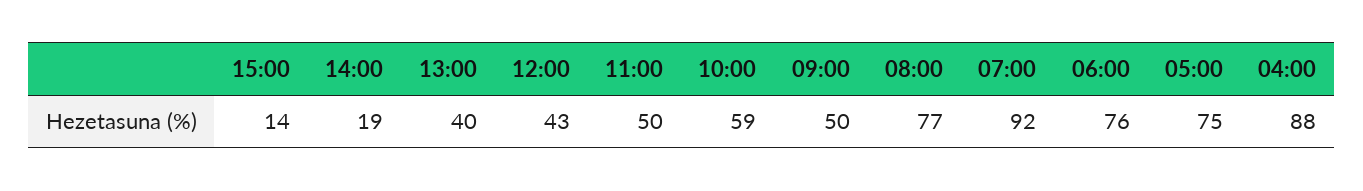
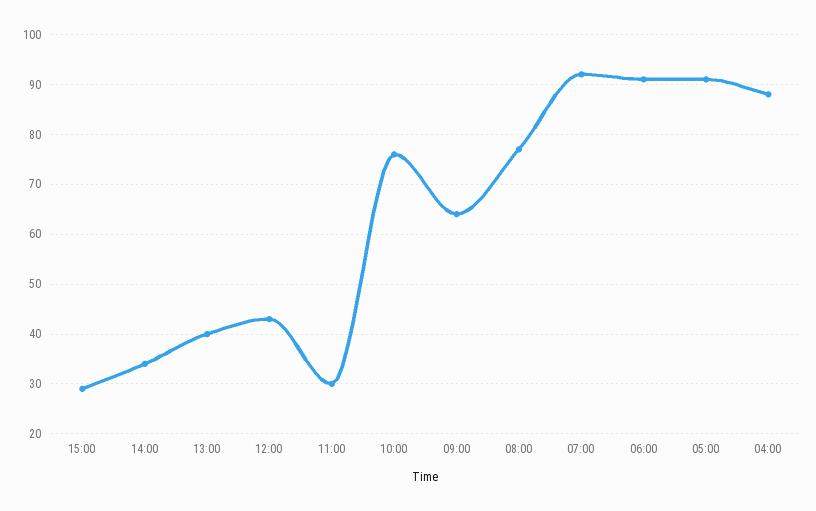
15:00: 14 -> 30
14:00: 19 -> 35
11:00: 50 -> 30
10:00: 59 -> 75
09:00: 50 -> 65
06:00: 76 -> 90
05:00: 75 -> 90

